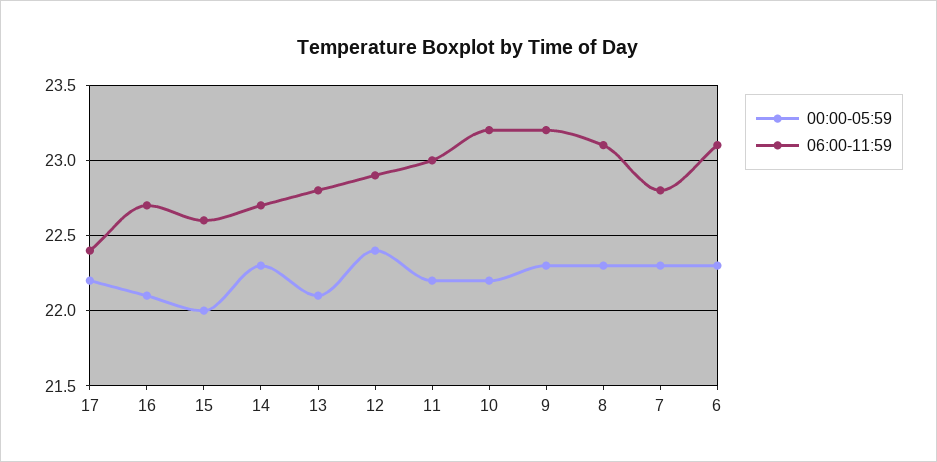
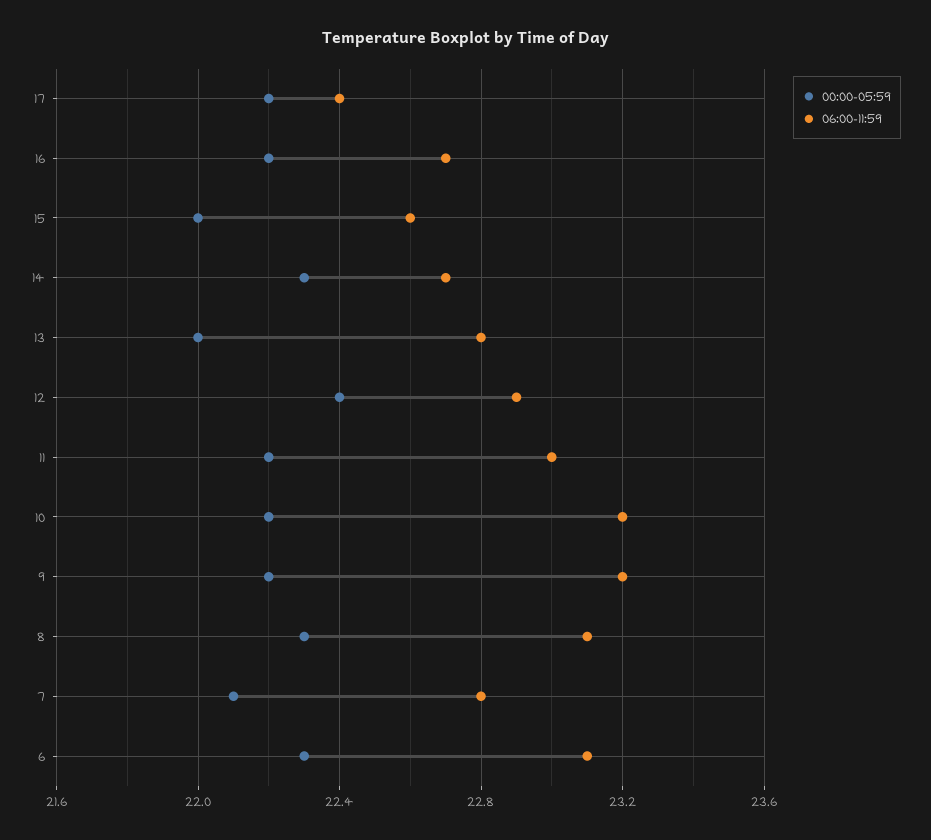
00:00-05:59, 16: 22.1 -> 22.2
00:00-05:59, 13: 22.1 -> 22
00:00-05:59, 9: 22.3 -> 22.2
00:00-05:59, 7: 22.3 -> 22.1

